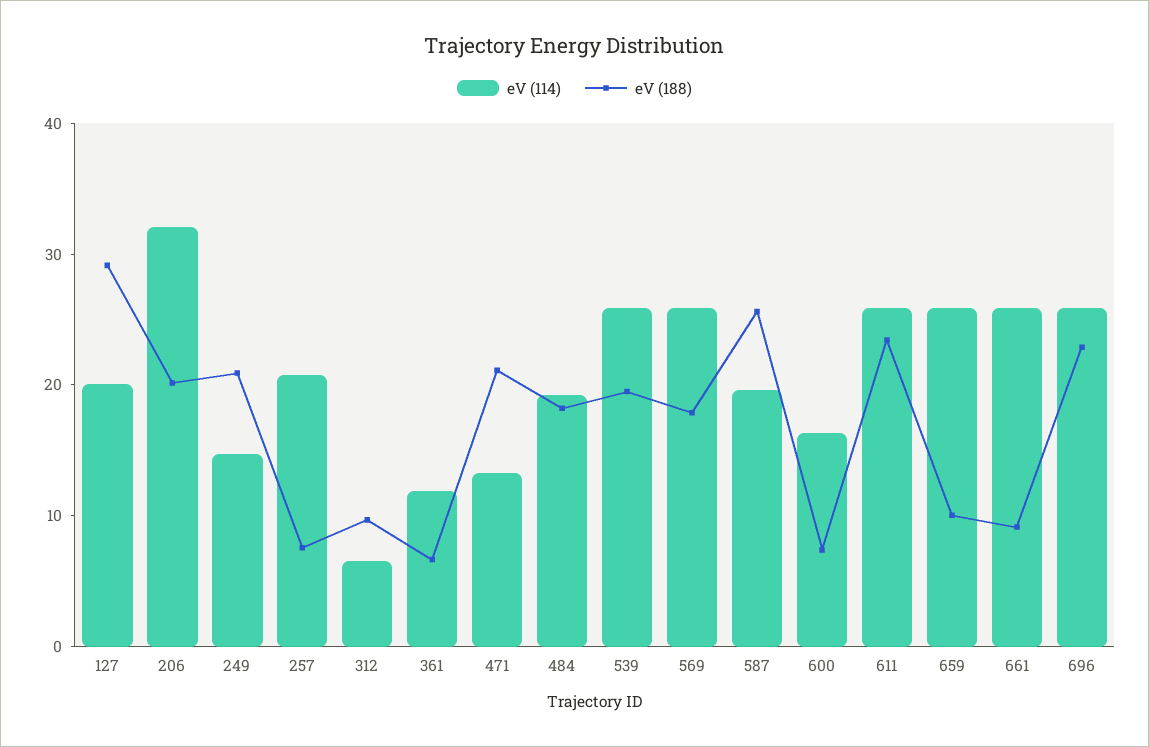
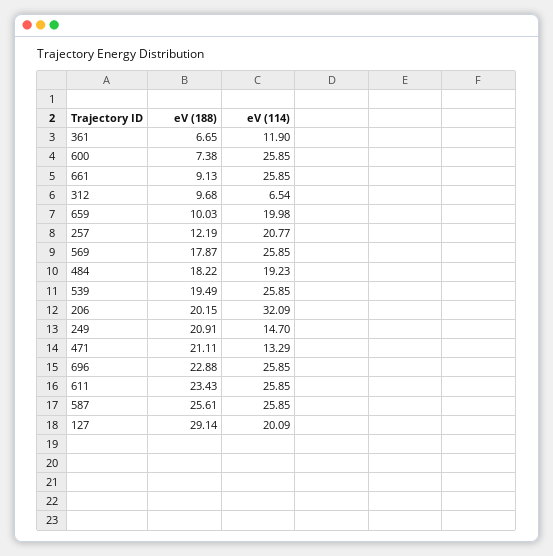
eV (188), 257: 8 -> 12.19
eV (114), 587: 20 -> 25.85
eV (114), 600: 16 -> 25.85
eV (114), 659: 26 -> 19.98

